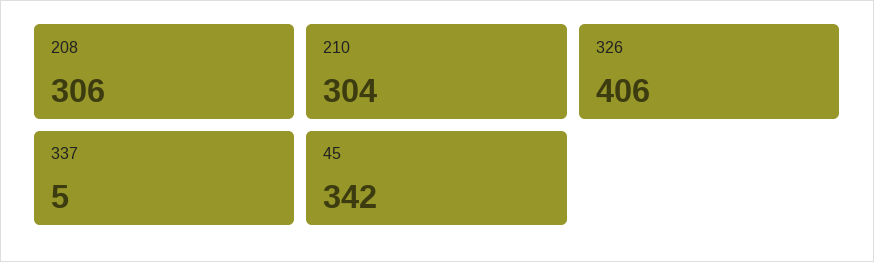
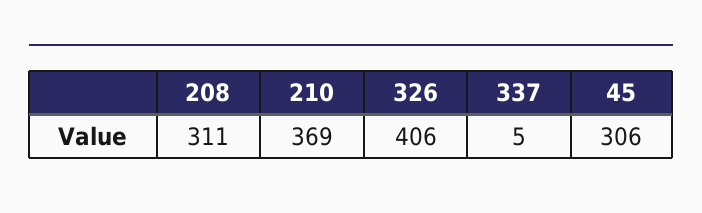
208: 306 -> 311
210: 304 -> 369
45: 342 -> 306

